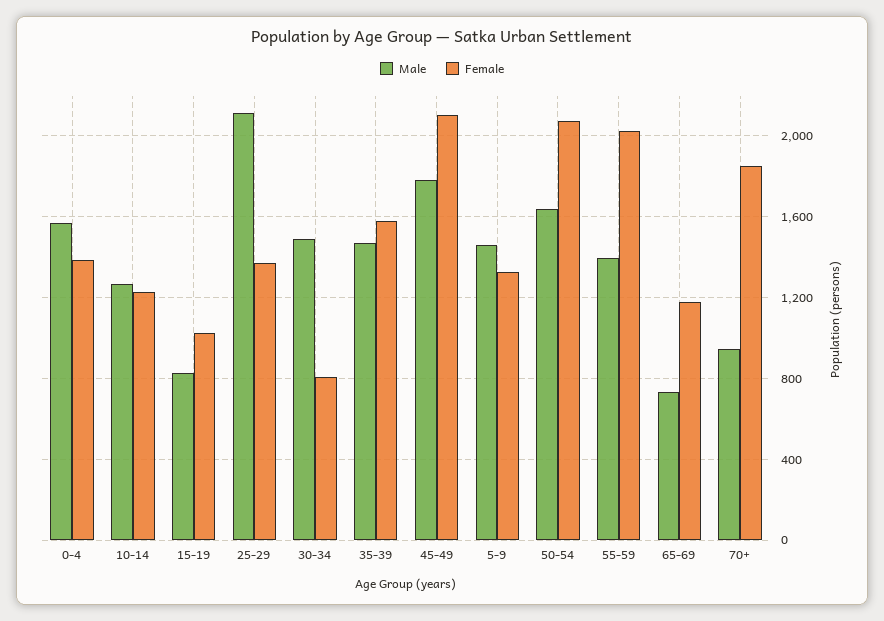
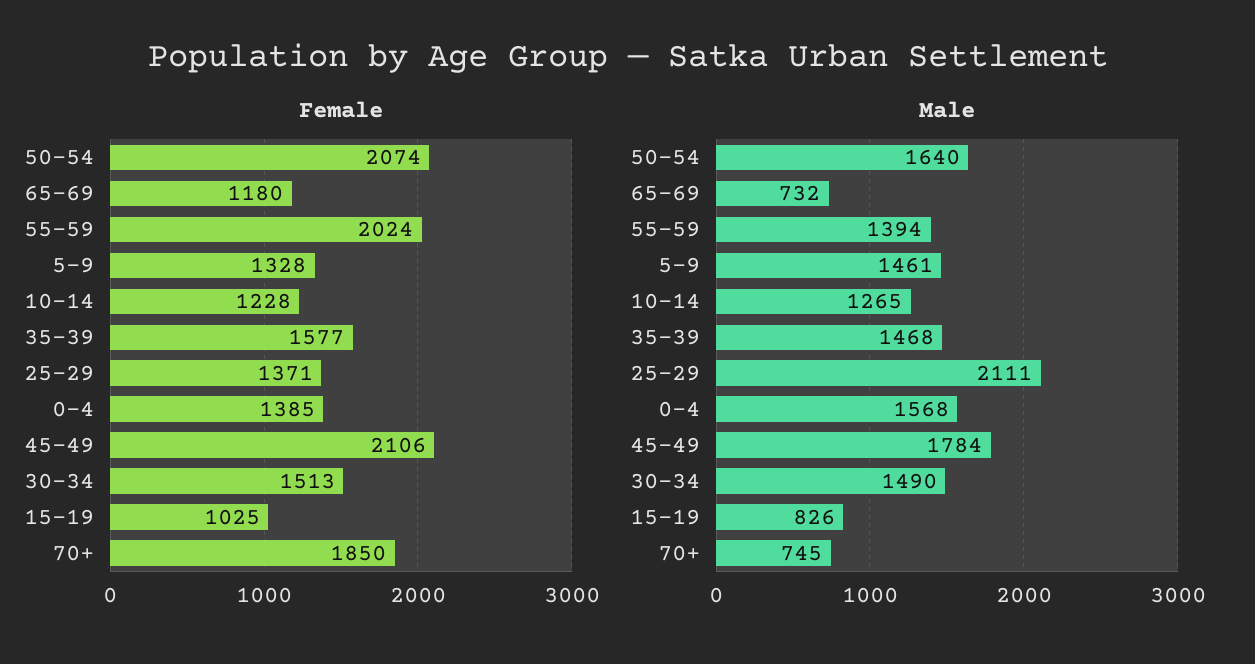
Female, 30-34: 800 -> 1513
Male, 70+: 950 -> 745

